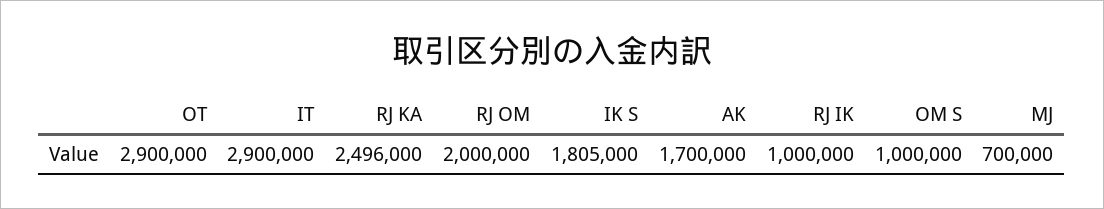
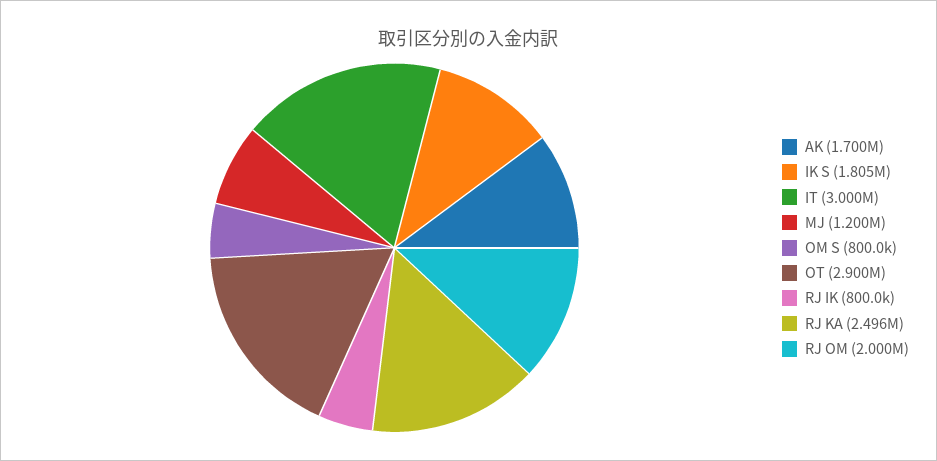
IT: 2900000 -> 3000000
RJ IK: 1000000 -> 800000
OM S: 1000000 -> 800000
MJ: 700000 -> 1200000

